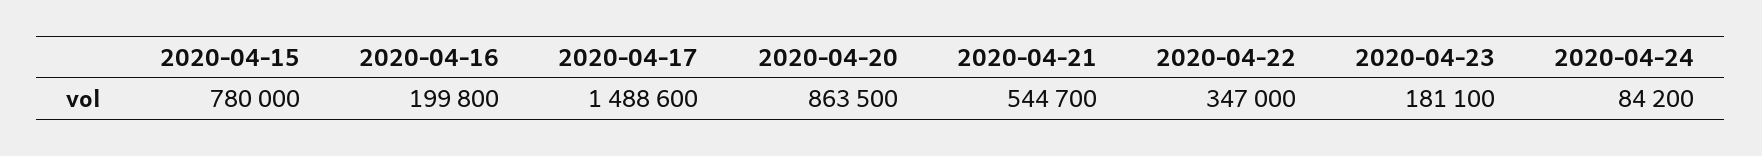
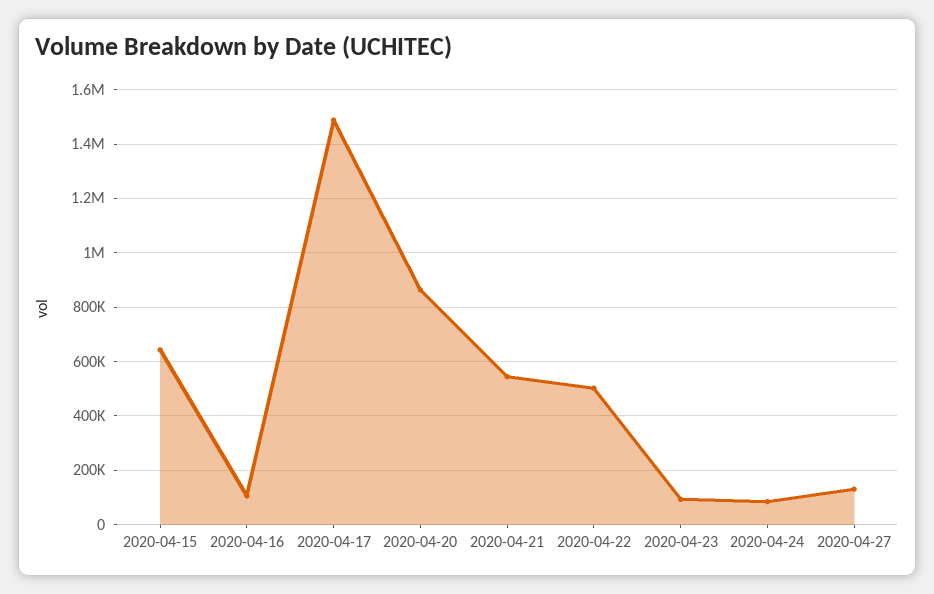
2020-04-15: 780000 -> 650000
2020-04-16: 199800 -> 100000
2020-04-22: 347000 -> 500000
2020-04-23: 181100 -> 100000
2020-04-27: none -> 125000

